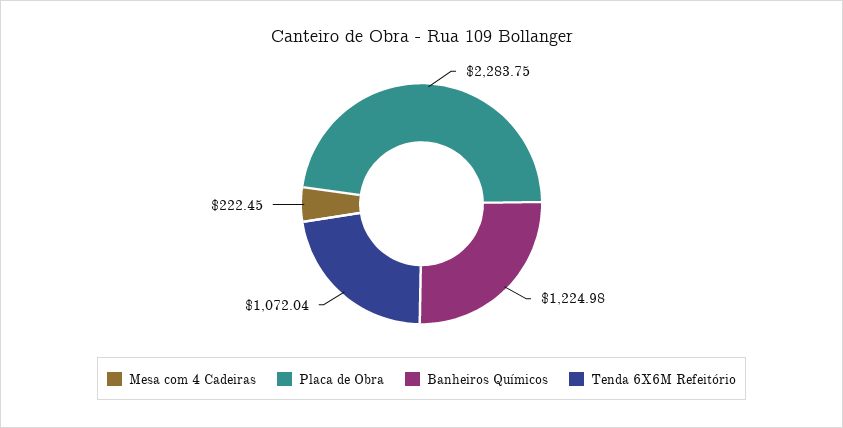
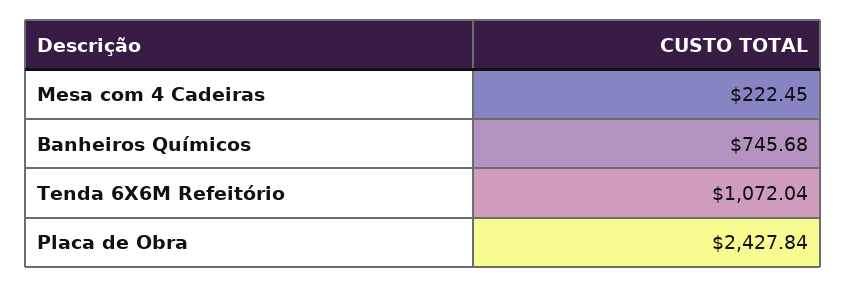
Placa de Obra: 2283.75 -> 2427.84
Banheiros Químicos: 1224.98 -> 745.68

